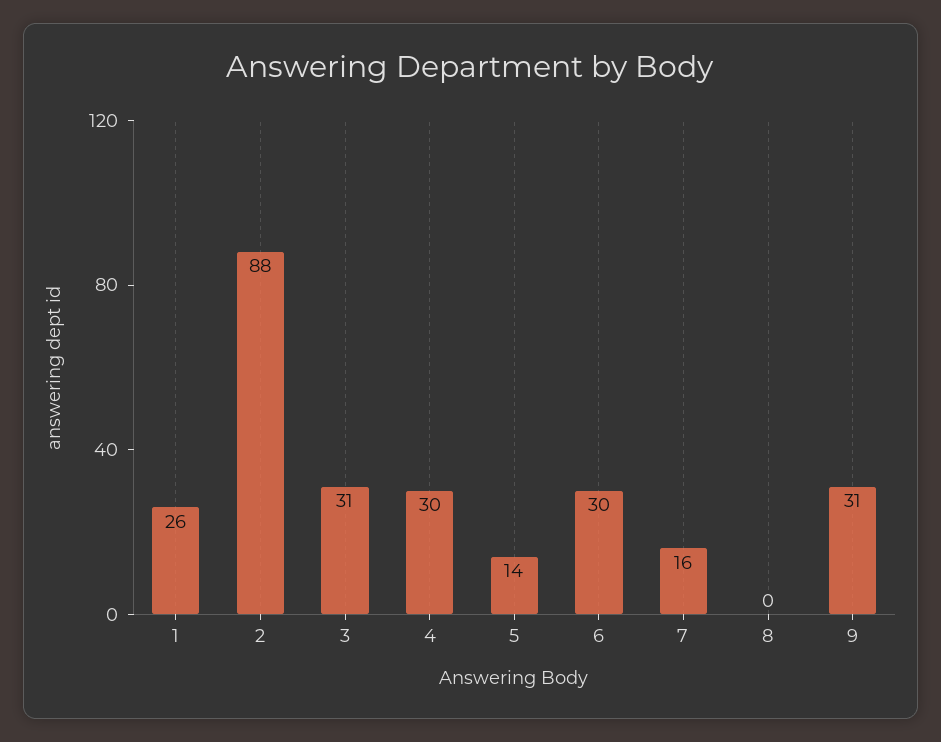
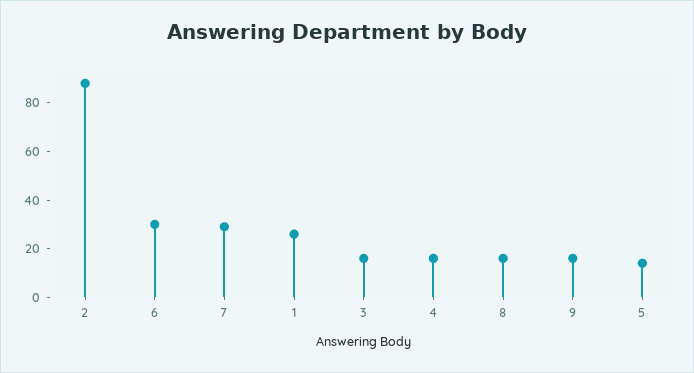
3: 31 -> 15
4: 30 -> 15
7: 16 -> 30
8: 0 -> 15
9: 31 -> 15

